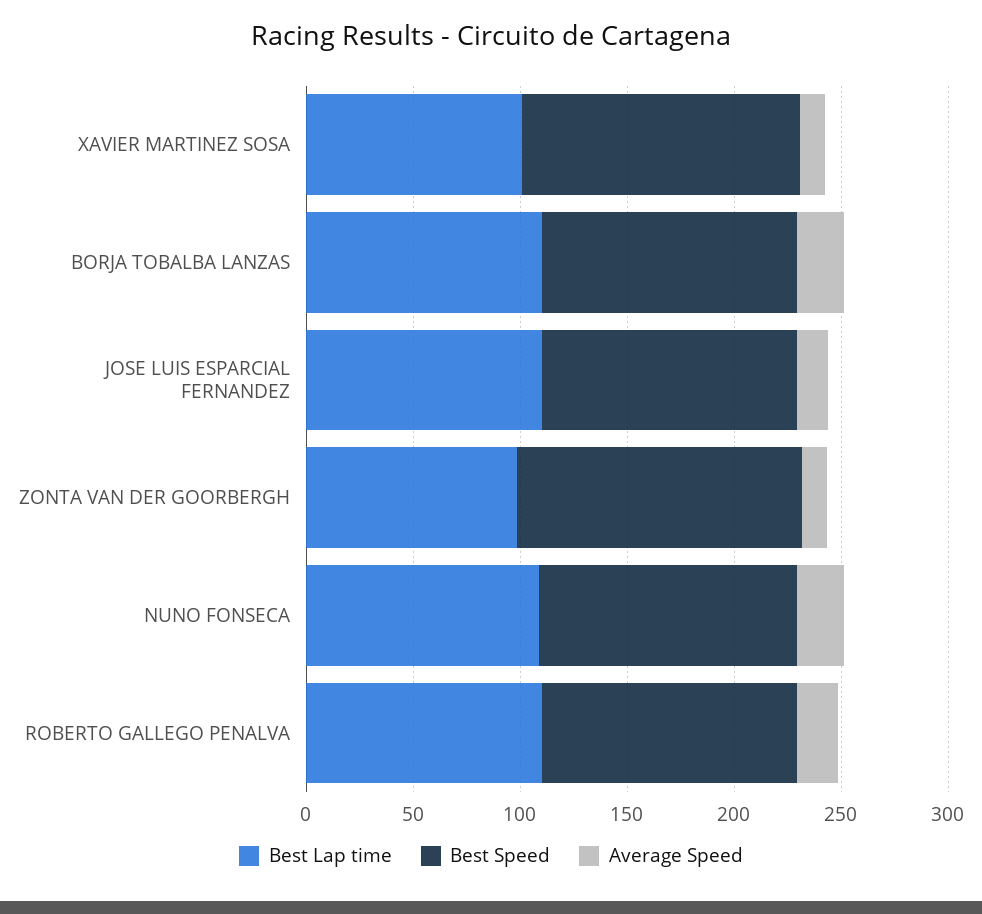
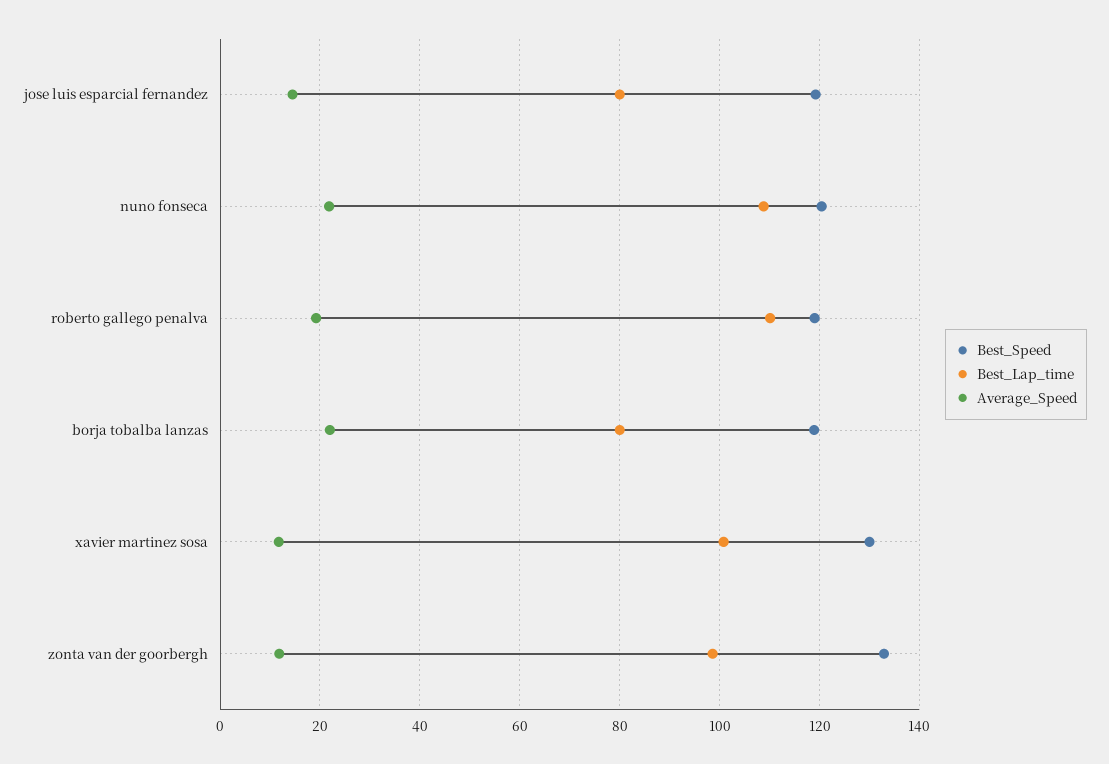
Best Lap time, BORJA TOBALBA LANZAS: 110 -> 80
Best Lap time, JOSE LUIS ESPARCIAL FERNANDEZ: 110 -> 80

